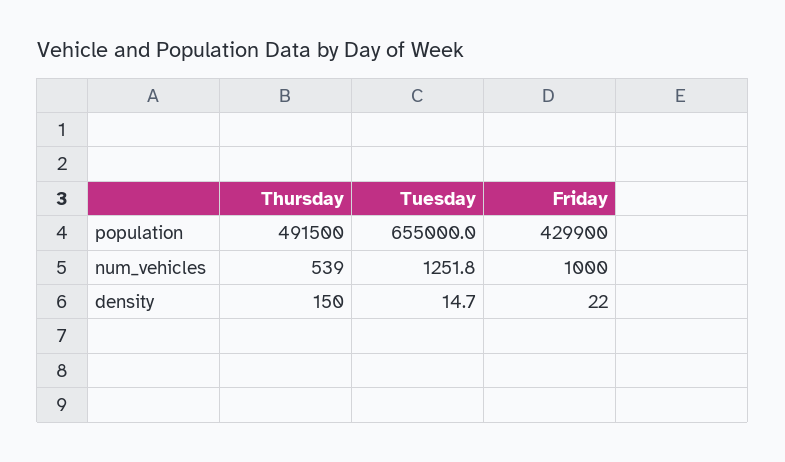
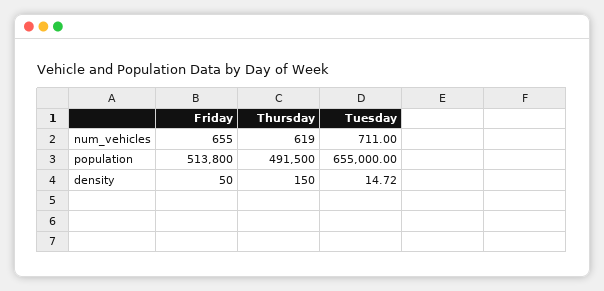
Friday, population: 429900 -> 513800
Thursday, num_vehicles: 539 -> 619
Tuesday, num_vehicles: 1251.8 -> 711
Friday, num_vehicles: 1000 -> 655
Friday, density: 22 -> 50

